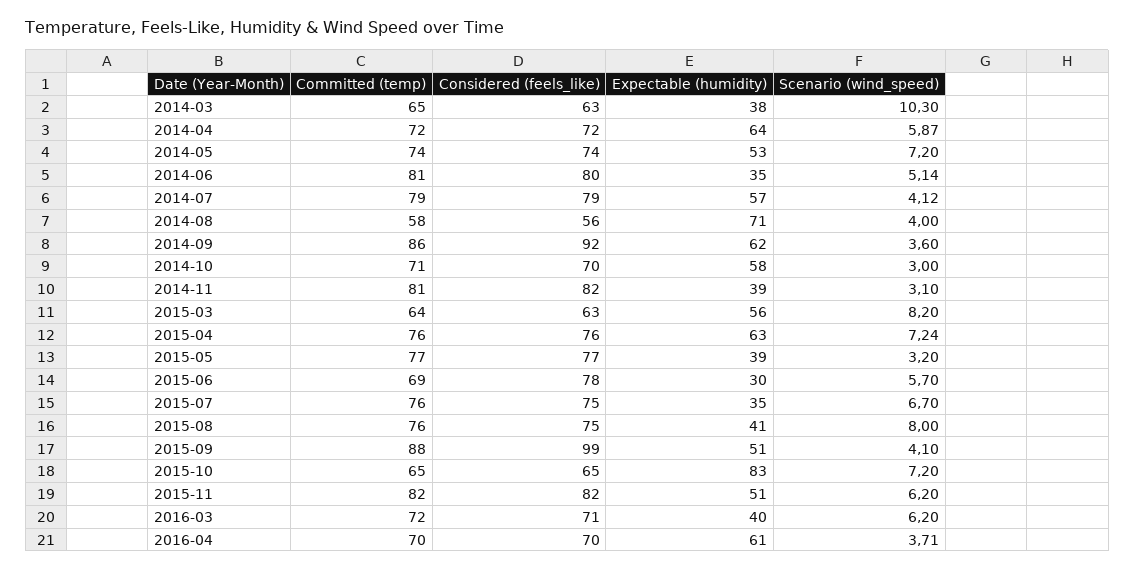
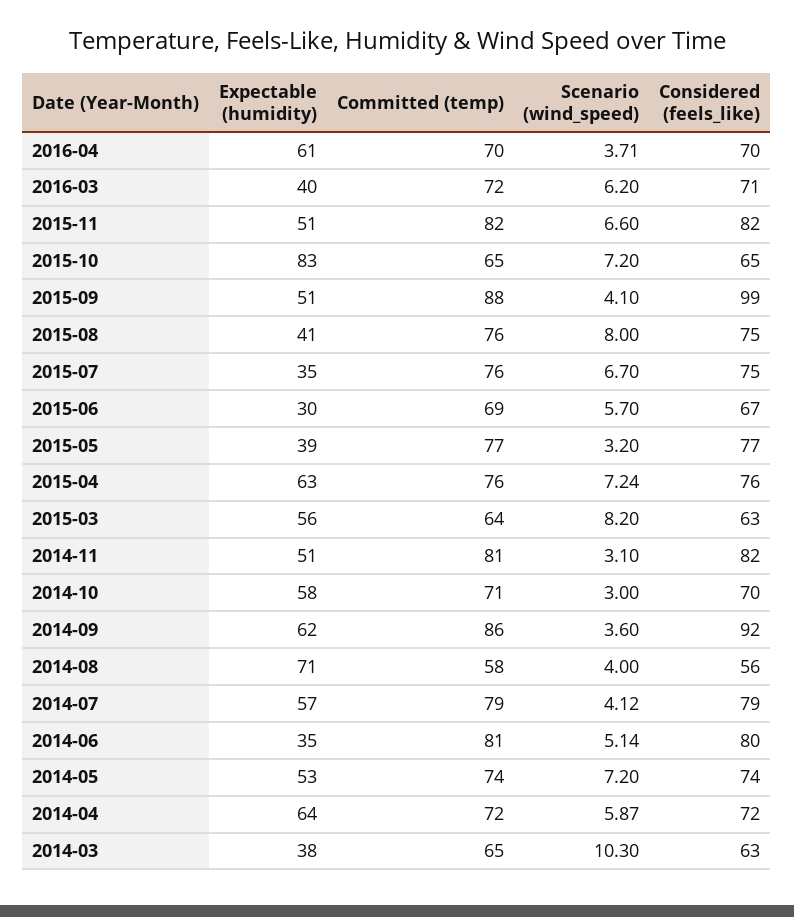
Expectable (humidity), 2014-11: 39 -> 51
Considered (feels_like), 2015-06: 78 -> 67
Scenario (wind_speed), 2015-11: 6.2 -> 6.6

